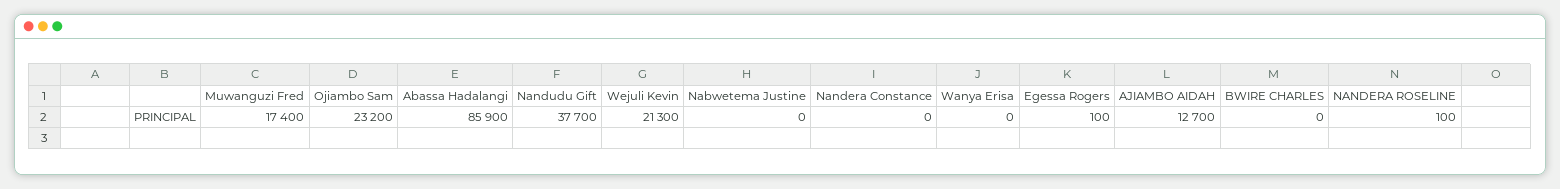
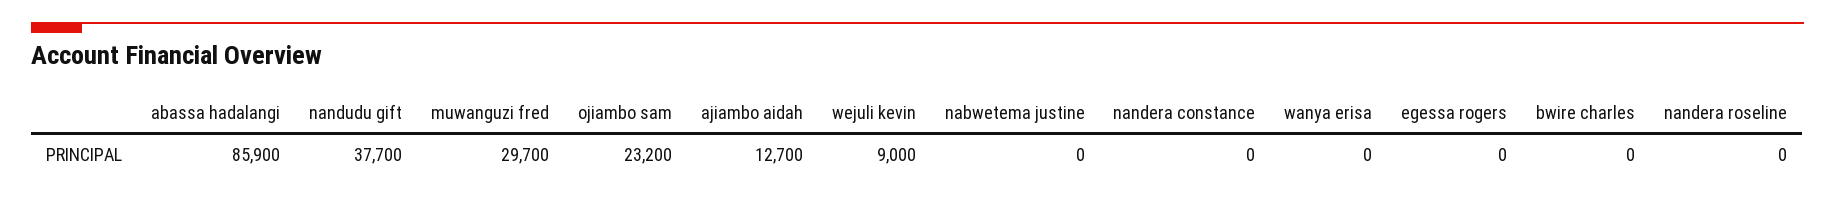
Muwanguzi Fred: 17400 -> 29700
Wejuli Kevin: 21300 -> 9000
Egessa Rogers: 100 -> 0
NANDERA ROSELINE: 100 -> 0

